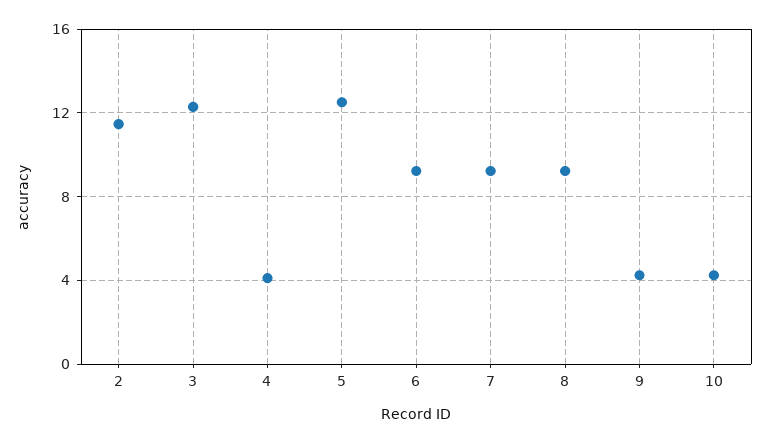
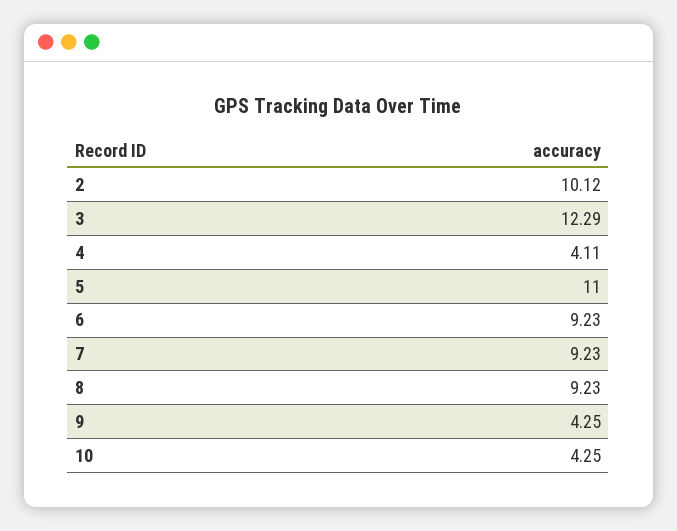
2: 11.5 -> 10.12
5: 12.5 -> 11

